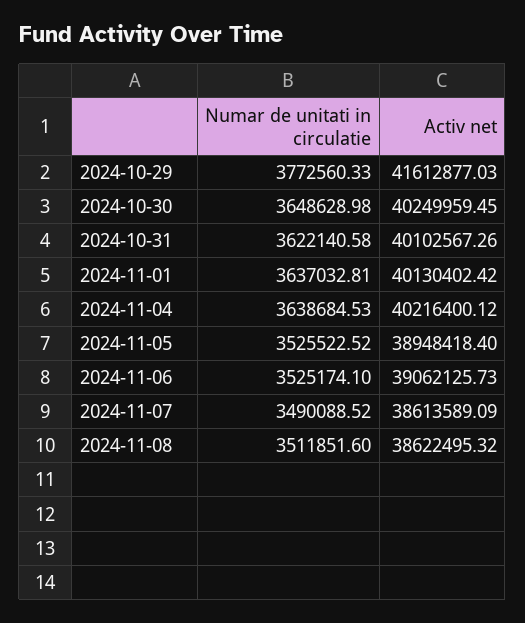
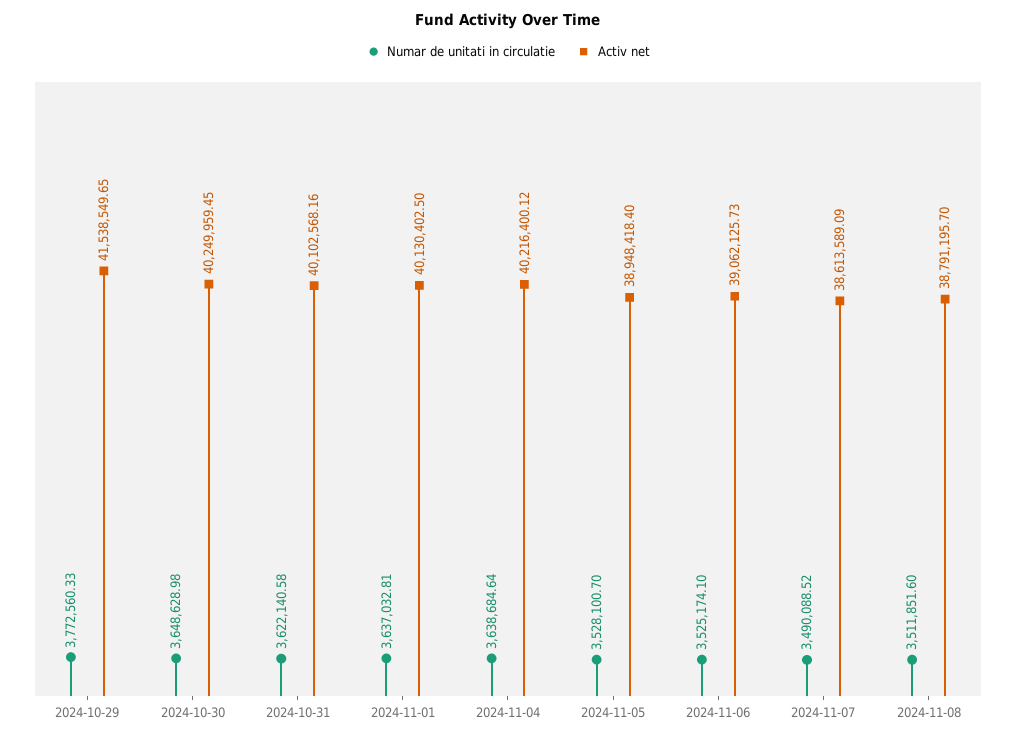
Activ net, 2024-10-29: 41612877.03 -> 41538549.65
Activ net, 2024-10-31: 40102567.26 -> 40102568.16
Activ net, 2024-11-01: 40130402.42 -> 40130402.5
Numar de unitati in circulatie, 2024-11-04: 3638684.53 -> 3638684.64
Numar de unitati in circulatie, 2024-11-05: 3525522.52 -> 3528100.7
Activ net, 2024-11-08: 38622495.32 -> 38791195.7

